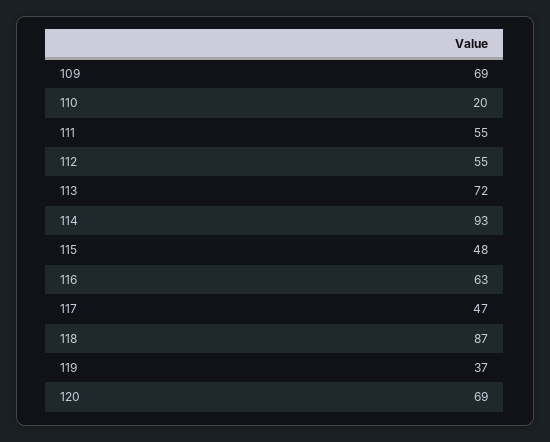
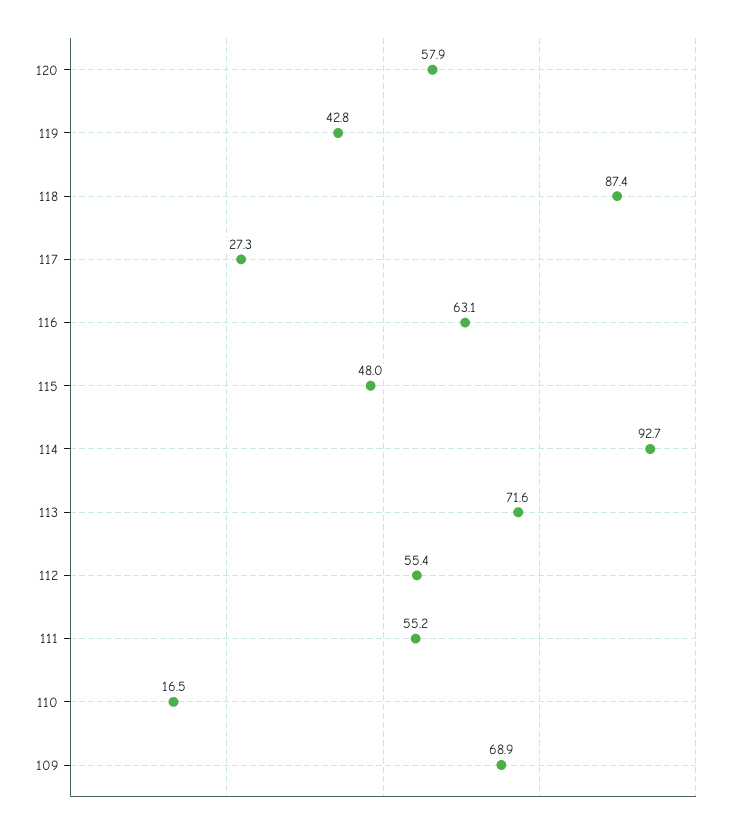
110: 20 -> 16.5
117: 47 -> 27.3
119: 37 -> 42.8
120: 69 -> 57.9

